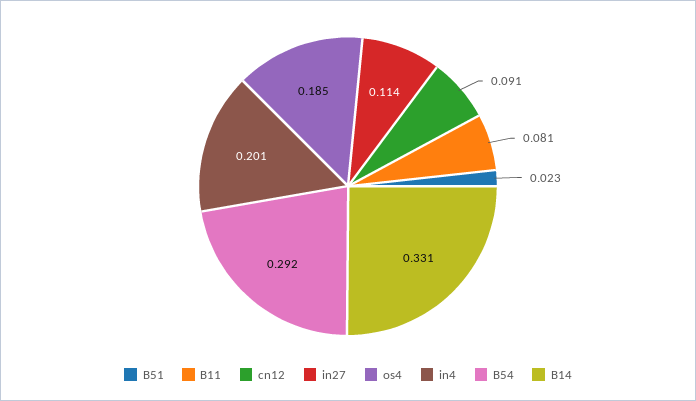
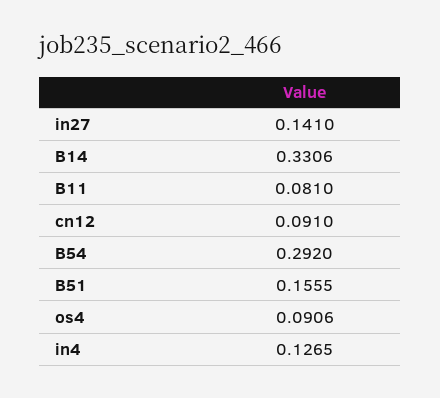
B51: 0.023 -> 0.1555
in27: 0.114 -> 0.141
os4: 0.185 -> 0.0906
in4: 0.201 -> 0.1265

